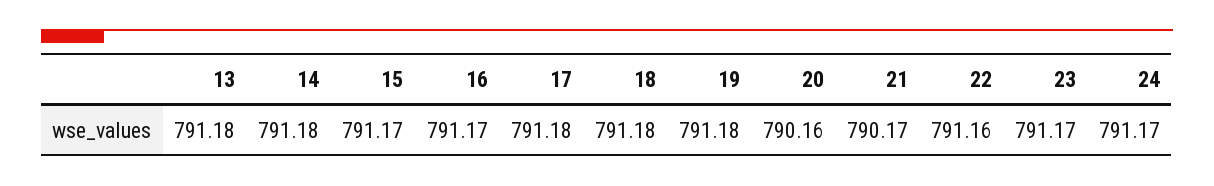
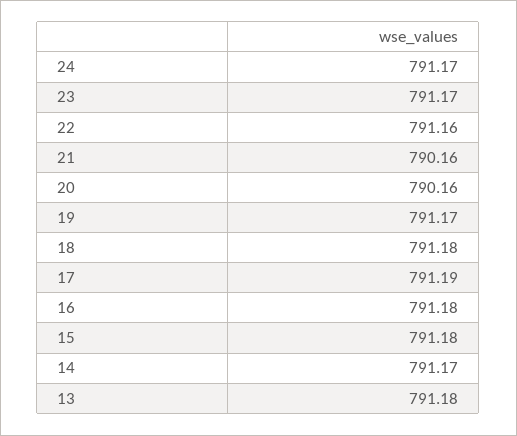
14: 791.18 -> 791.17
15: 791.17 -> 791.18
16: 791.17 -> 791.18
17: 791.18 -> 791.19
19: 791.18 -> 791.17
21: 790.17 -> 790.16

